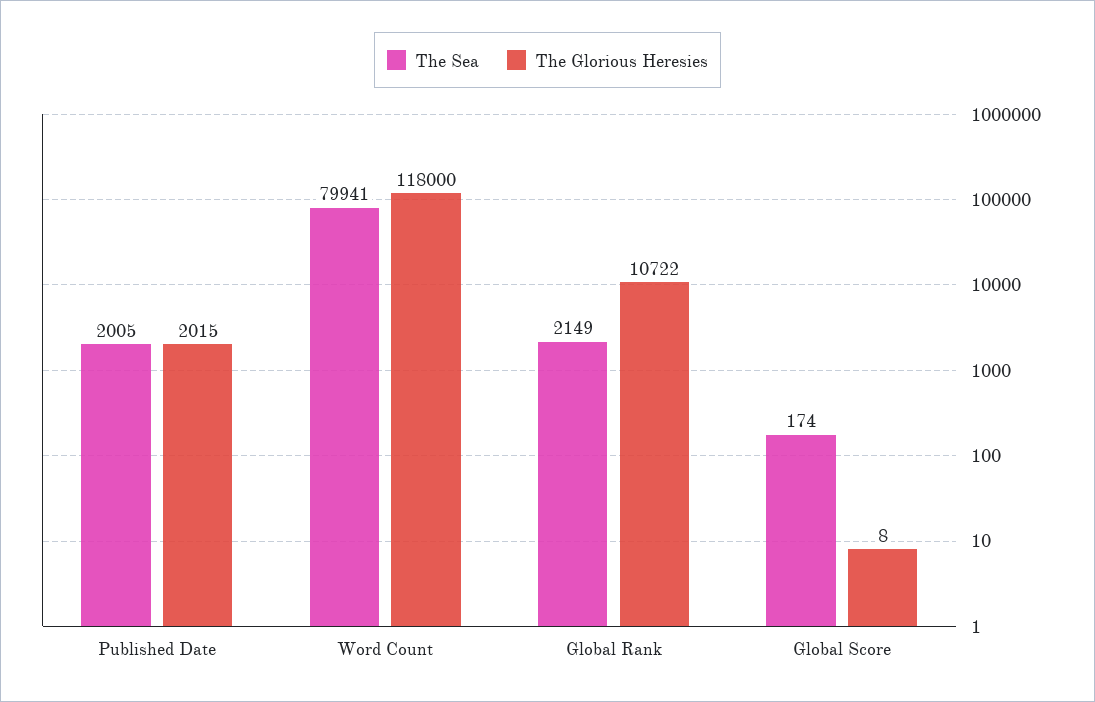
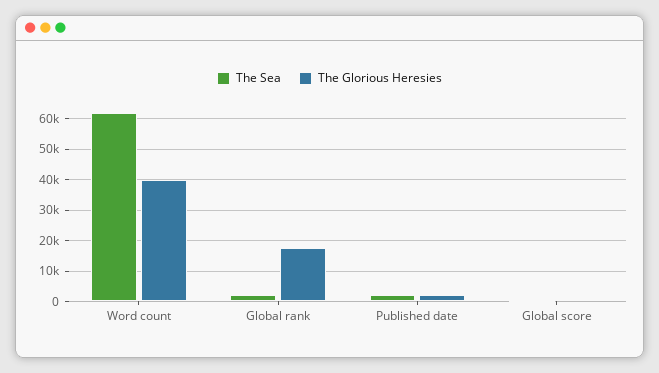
The Sea, Word Count: 79941 -> 62000
The Glorious Heresies, Word Count: 118000 -> 40000
The Glorious Heresies, Global Rank: 10722 -> 18000

